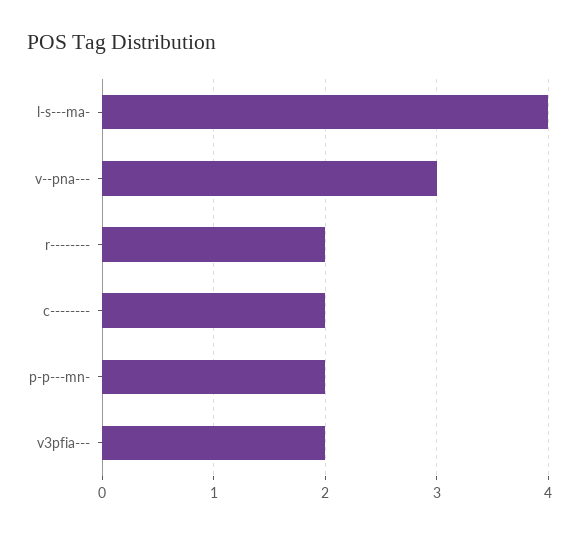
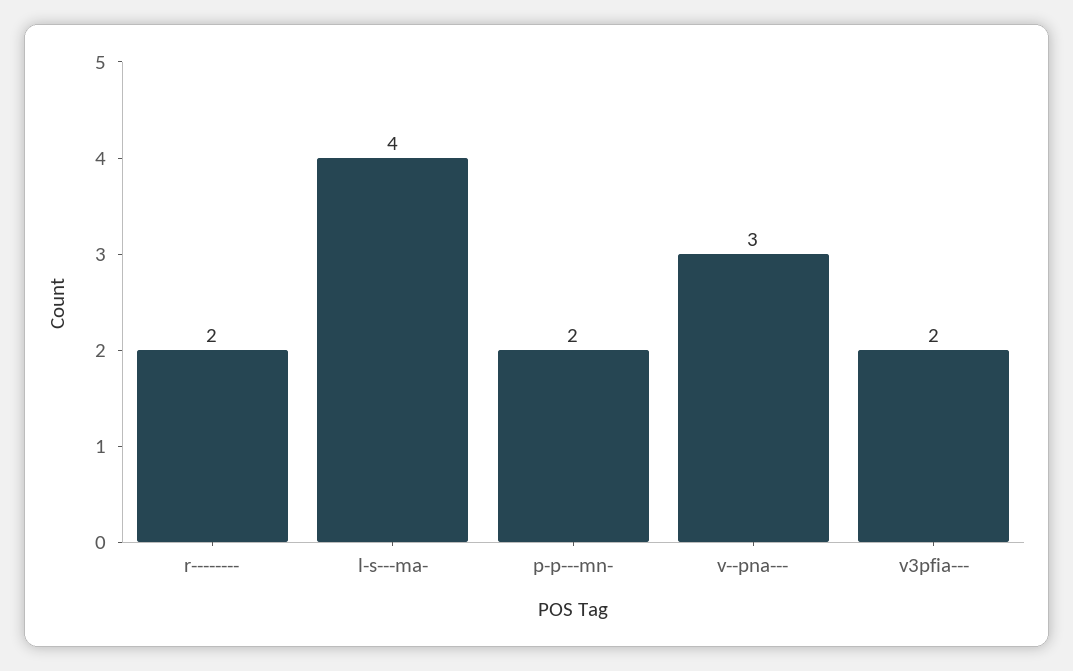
c--------: 2 -> none

